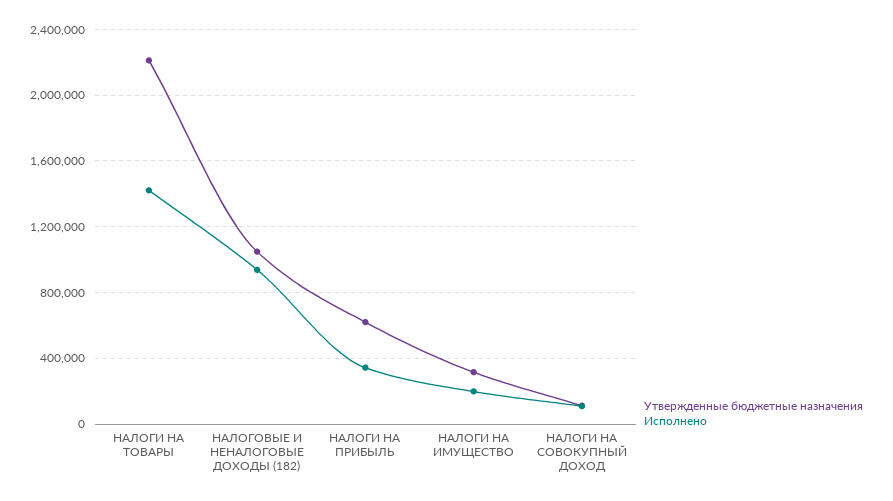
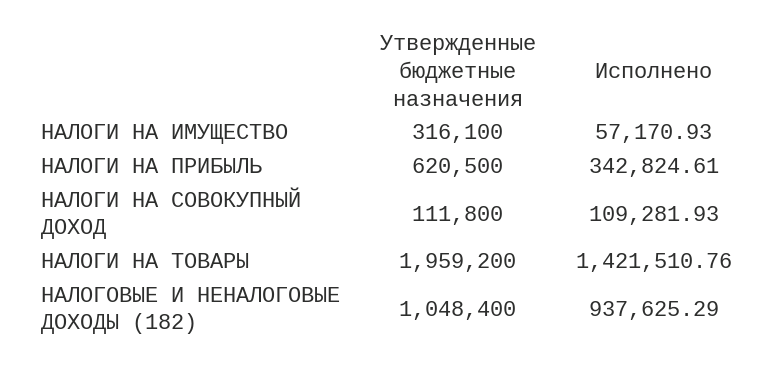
Утвержденные бюджетные назначения, НАЛОГИ НА ТОВАРЫ: 2200000 -> 1959200
Исполнено, НАЛОГИ НА ИМУЩЕСТВО: 200000 -> 57170.93

